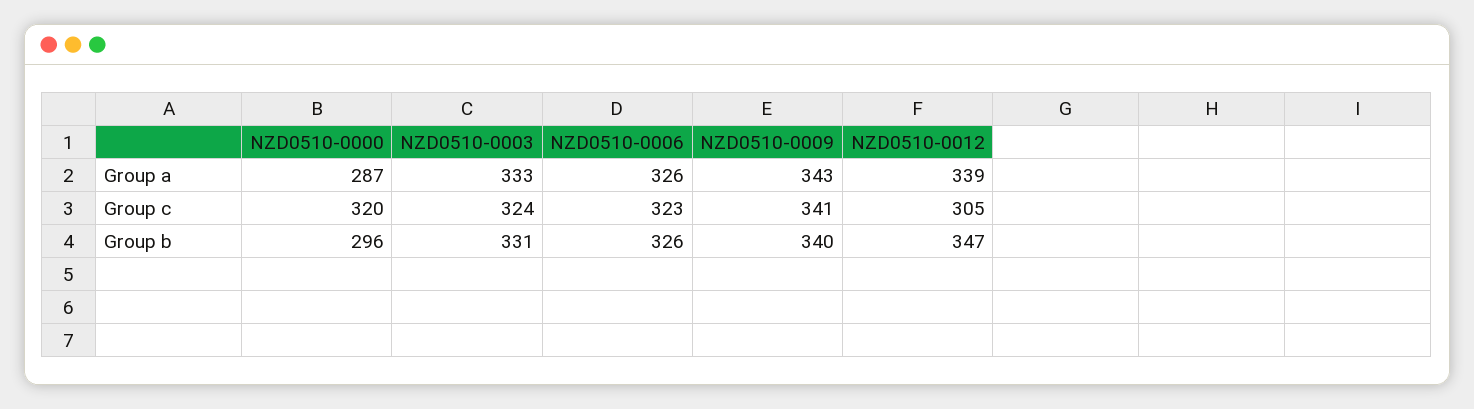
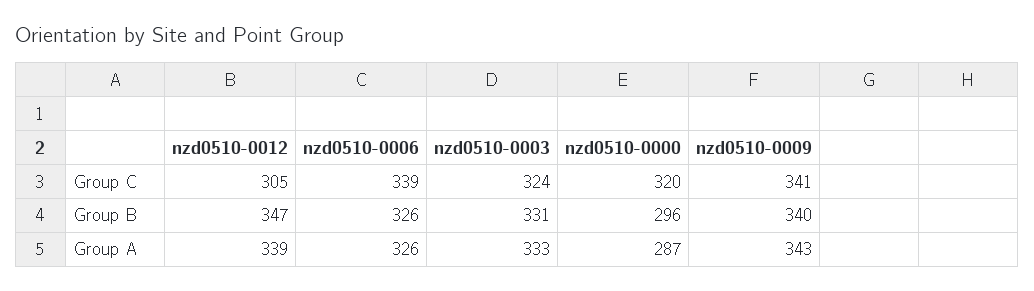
NZD0510-0006, Group c: 323 -> 339

